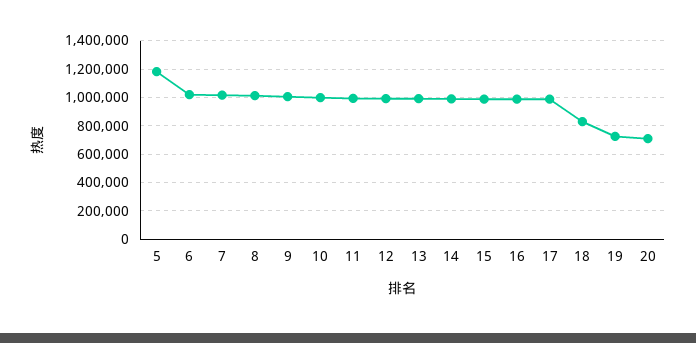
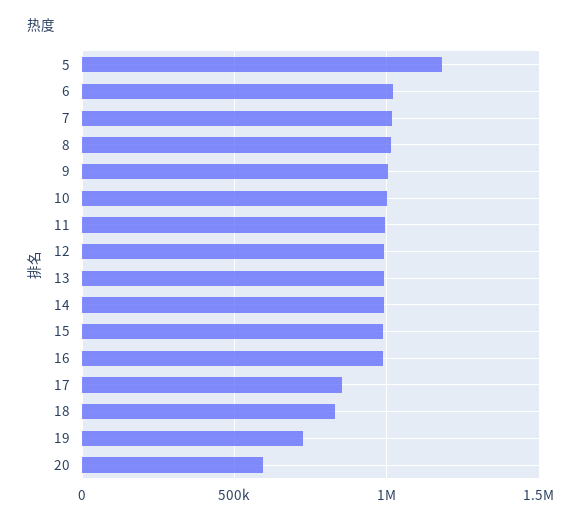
17: 1000000 -> 850000
20: 700000 -> 600000

